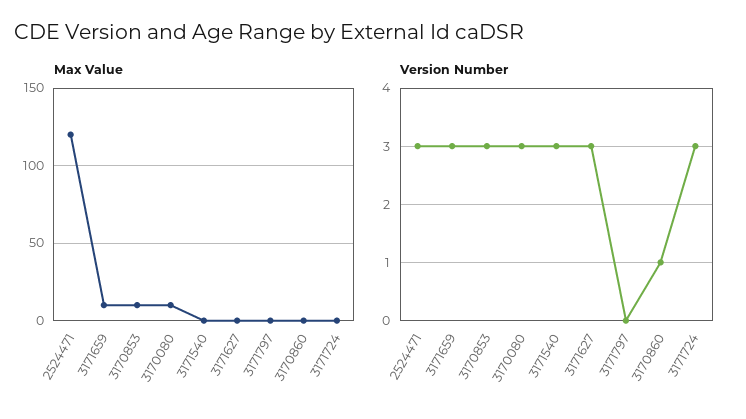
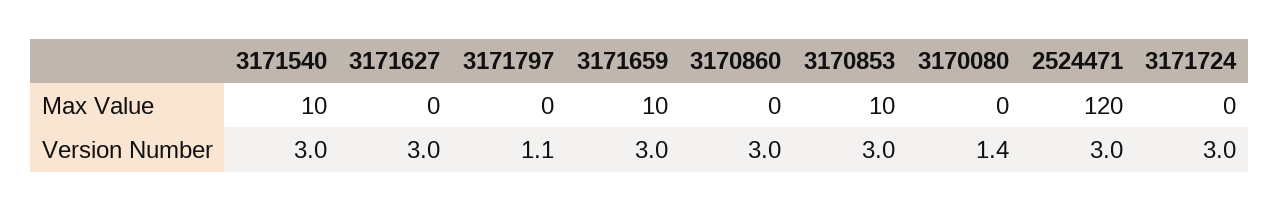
Max Value, 3170080: 10 -> 0
Max Value, 3171540: 0 -> 10
Version Number, 3170080: 3 -> 1.4
Version Number, 3171797: 0 -> 1.1
Version Number, 3170860: 1 -> 3

